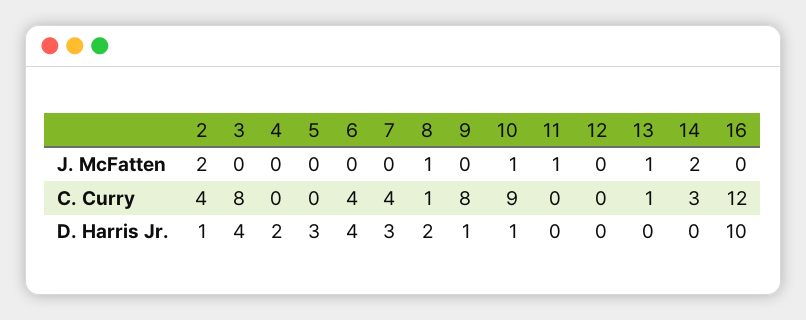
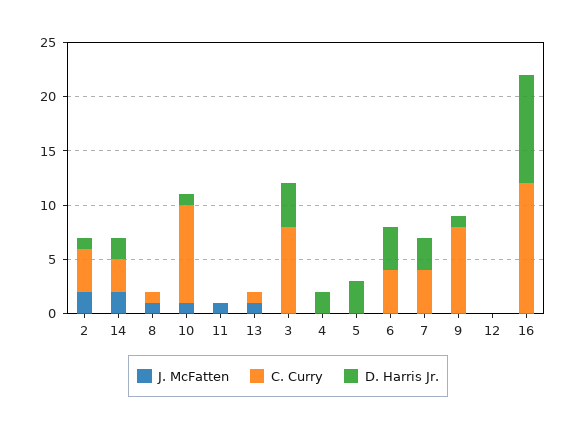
D. Harris Jr., 8: 2 -> 0
D. Harris Jr., 14: 0 -> 2

